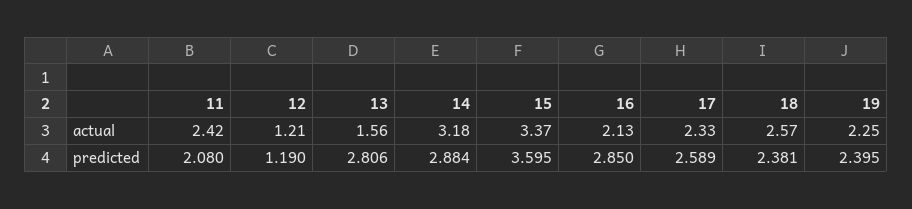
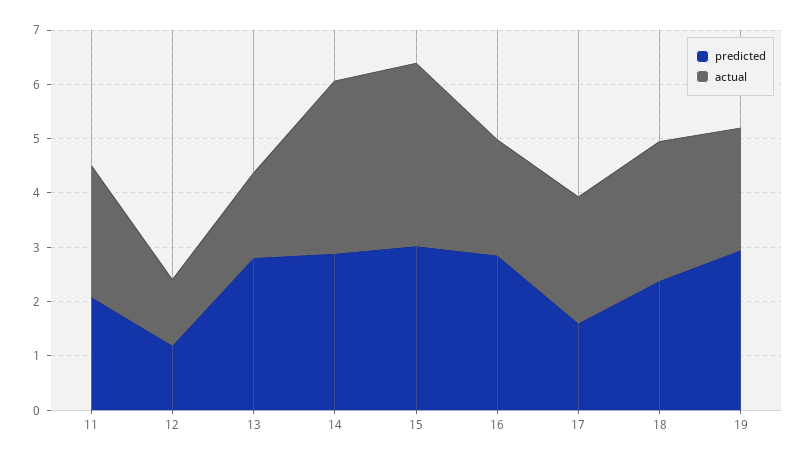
predicted, 15: 3.595 -> 3
predicted, 17: 2.589 -> 1.6
predicted, 19: 2.395 -> 3

